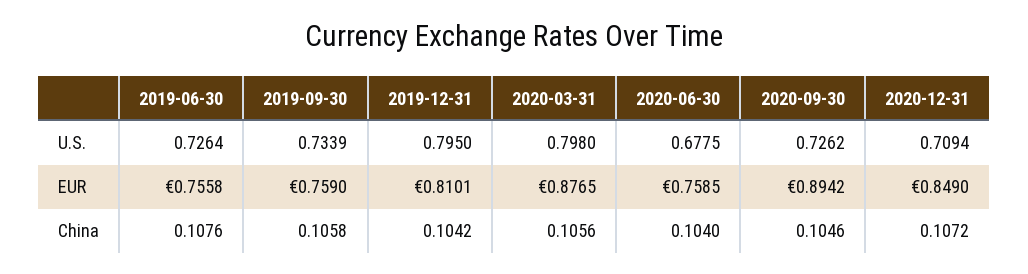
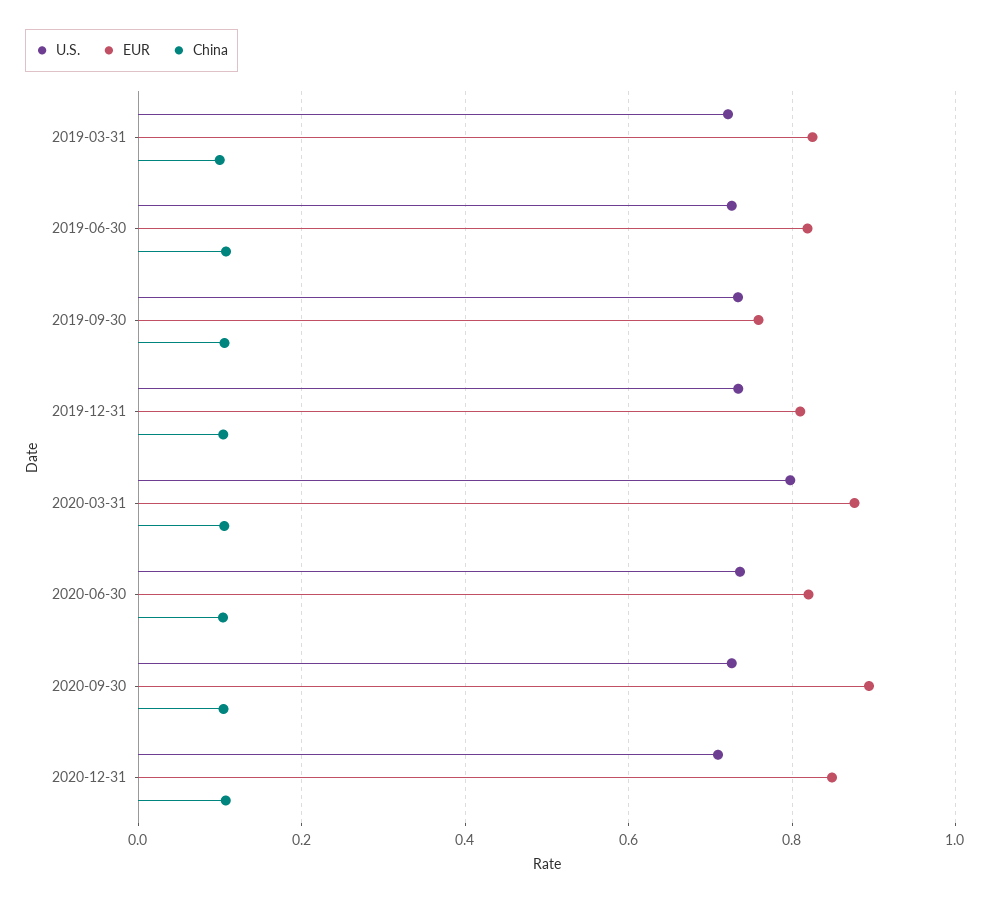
U.S., 2019-12-31: 0.795 -> 0.74
U.S., 2020-06-30: 0.6775 -> 0.74
EUR, 2019-06-30: 0.7558 -> 0.82
EUR, 2020-06-30: 0.7585 -> 0.82
U.S., 2019-03-31: none -> 0.72
EUR, 2019-03-31: none -> 0.82
China, 2019-03-31: none -> 0.1

